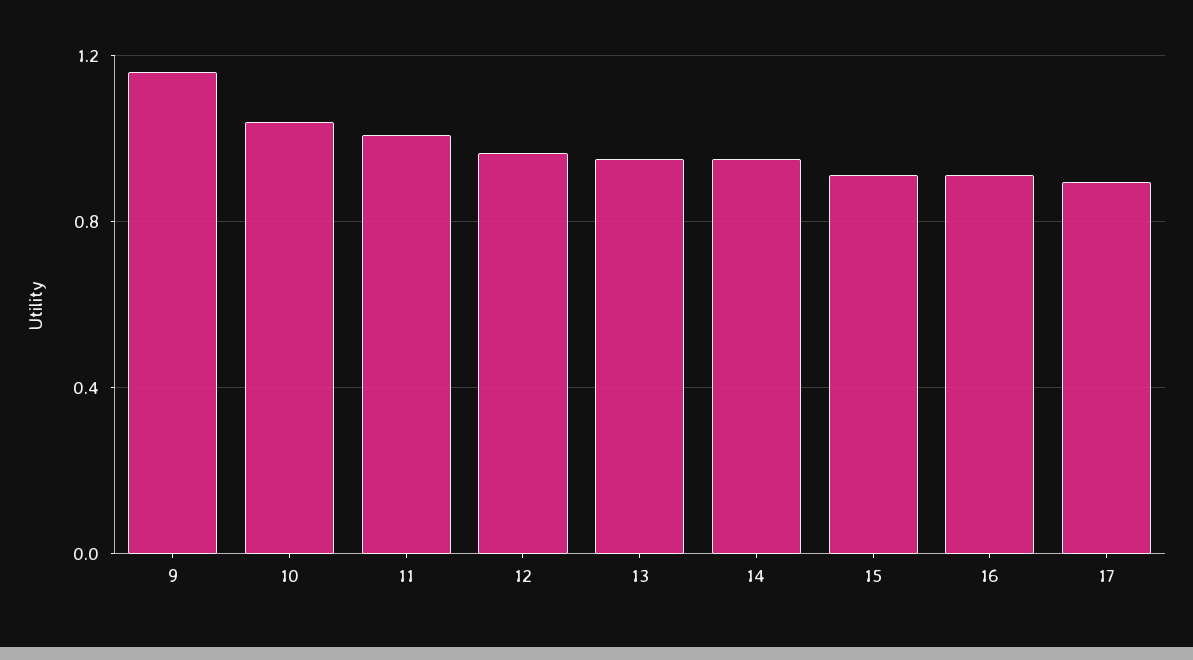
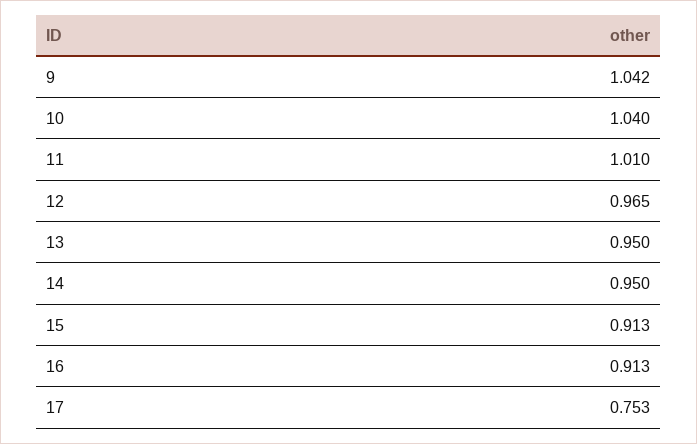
9: 1.15 -> 1.042
17: 0.9 -> 0.753

